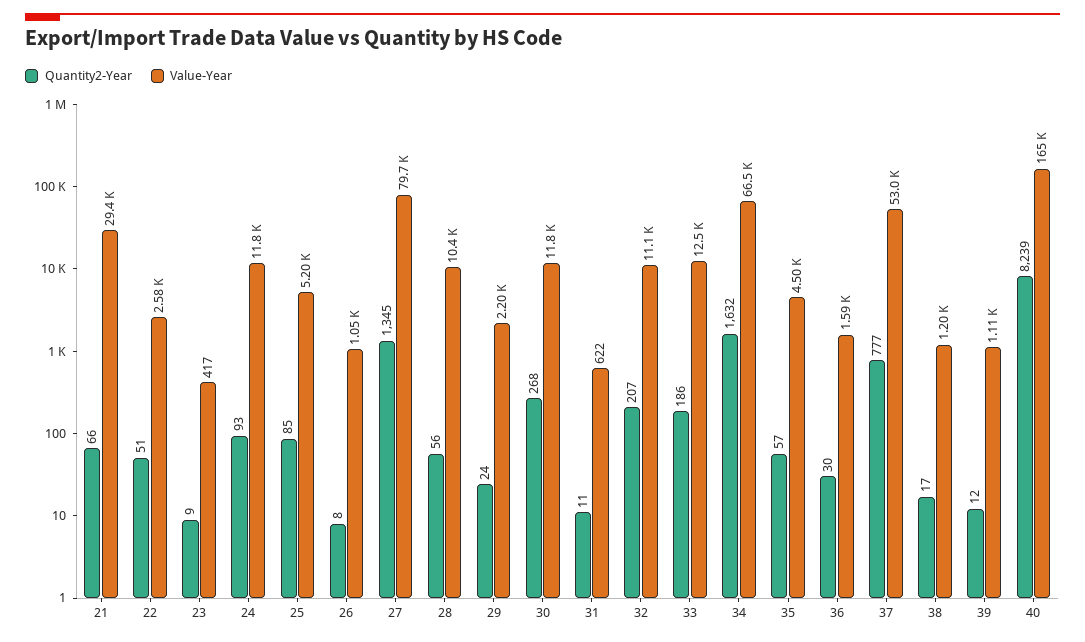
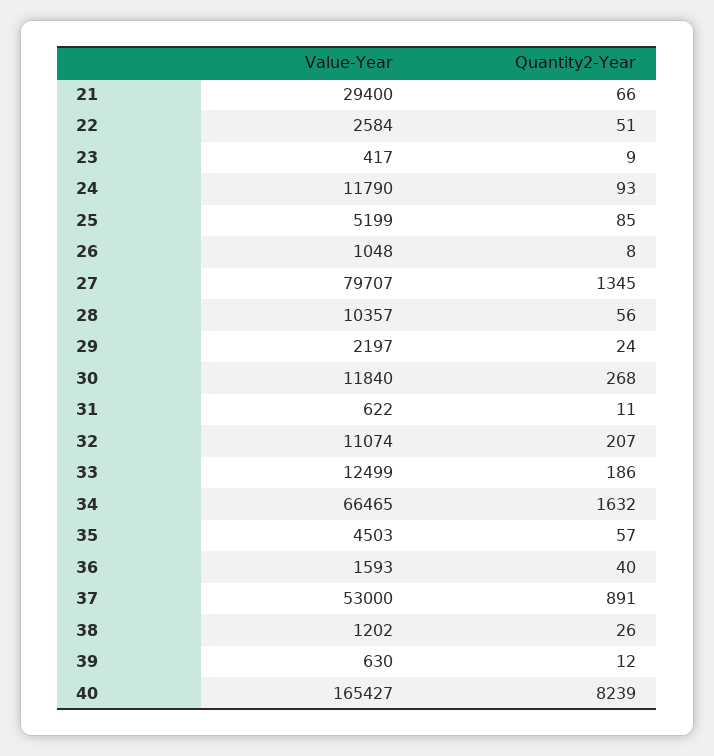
Quantity2-Year, 36: 30 -> 40
Quantity2-Year, 37: 777 -> 891
Quantity2-Year, 38: 17 -> 26
Value-Year, 39: 1110 -> 630

